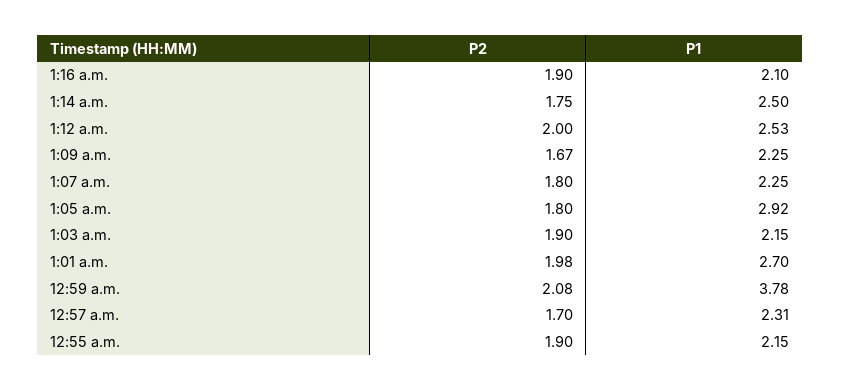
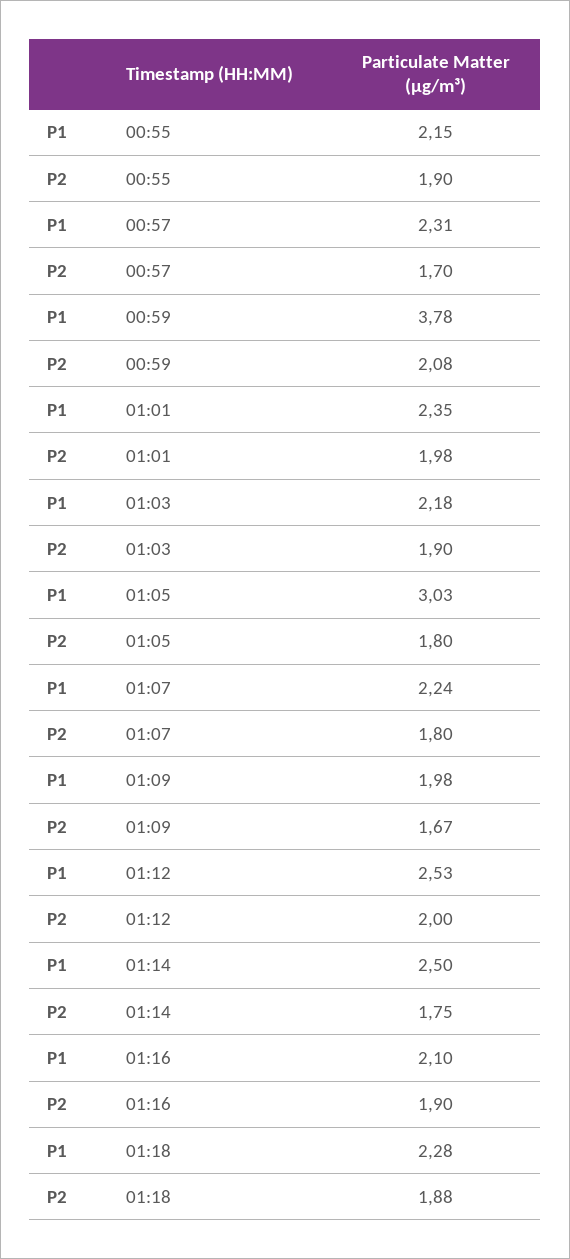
P1, 1:09 a.m.: 2.25 -> 1.98
P1, 1:07 a.m.: 2.25 -> 2.24
P1, 1:05 a.m.: 2.92 -> 3.03
P1, 1:03 a.m.: 2.15 -> 2.18
P1, 1:01 a.m.: 2.7 -> 2.35
P1, 01:18: none -> 2.28
P2, 01:18: none -> 1.88

